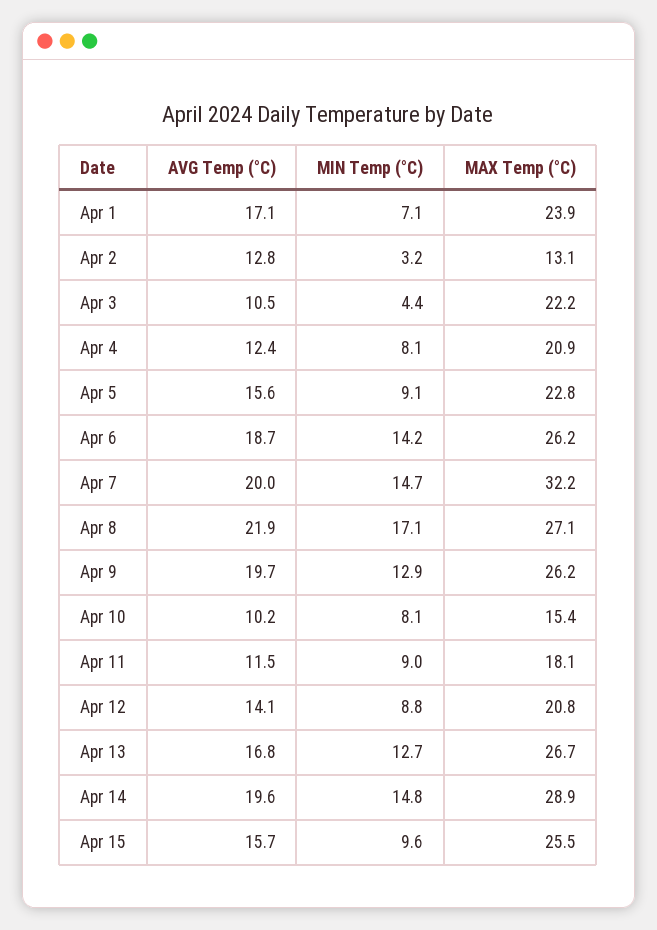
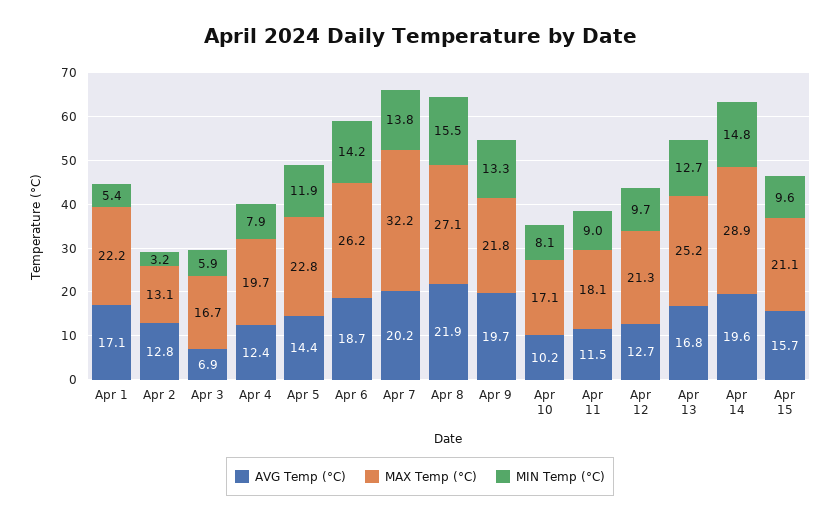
MIN Temp (°C), Apr 1: 7.1 -> 5.4
MAX Temp (°C), Apr 1: 23.9 -> 22.2
AVG Temp (°C), Apr 3: 10.5 -> 6.9
MIN Temp (°C), Apr 3: 4.4 -> 5.9
MAX Temp (°C), Apr 3: 22.2 -> 16.7
MIN Temp (°C), Apr 4: 8.1 -> 7.9
MAX Temp (°C), Apr 4: 20.9 -> 19.7
AVG Temp (°C), Apr 5: 15.6 -> 14.4
MIN Temp (°C), Apr 5: 9.1 -> 11.9
AVG Temp (°C), Apr 7: 20 -> 20.2
MIN Temp (°C), Apr 7: 14.7 -> 13.8
MIN Temp (°C), Apr 8: 17.1 -> 15.5
MIN Temp (°C), Apr 9: 12.9 -> 13.3
MAX Temp (°C), Apr 9: 26.2 -> 21.8
MAX Temp (°C), Apr 10: 15.4 -> 17.1
AVG Temp (°C), Apr 12: 14.1 -> 12.7
MIN Temp (°C), Apr 12: 8.8 -> 9.7
MAX Temp (°C), Apr 12: 20.8 -> 21.3
MAX Temp (°C), Apr 13: 26.7 -> 25.2
MAX Temp (°C), Apr 15: 25.5 -> 21.1

